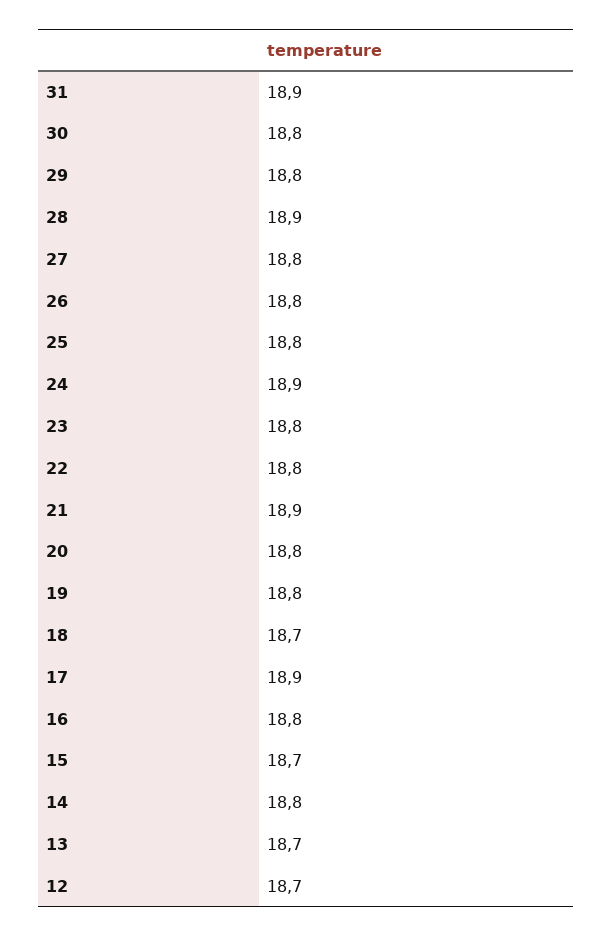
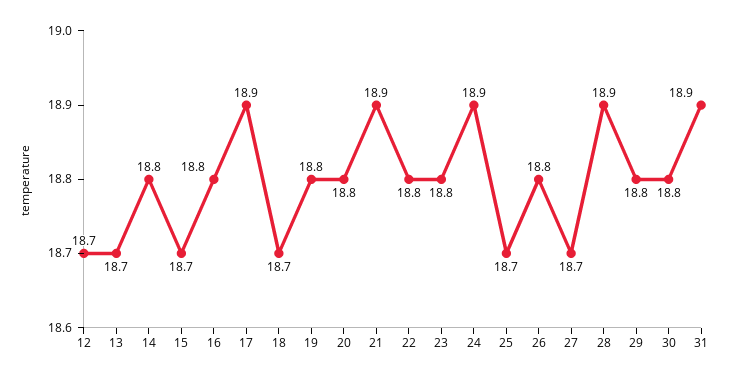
27: 18.8 -> 18.7
25: 18.8 -> 18.7

